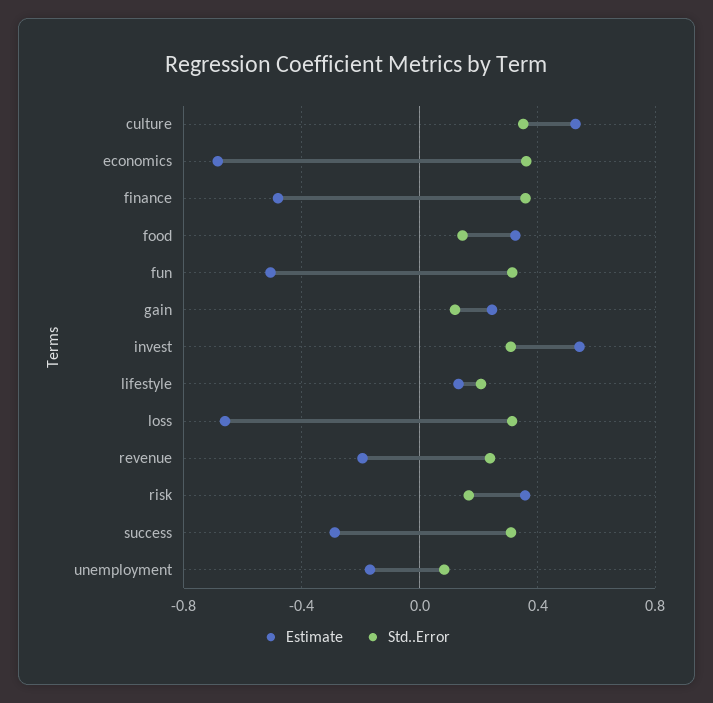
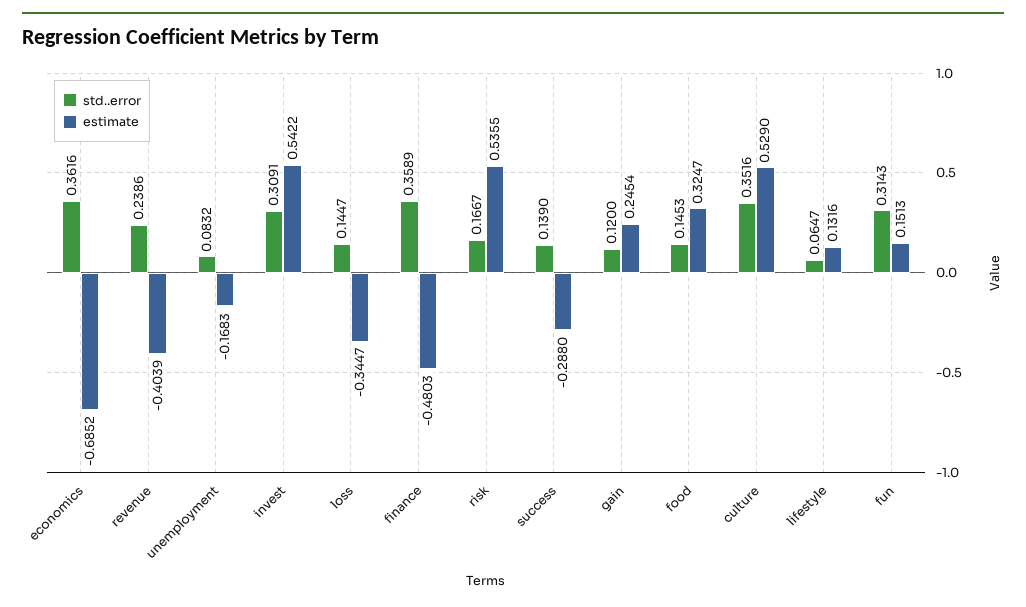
Estimate, fun: -0.5 -> 0.1513
Std..Error, lifestyle: 0.2 -> 0.0647
Estimate, loss: -0.65 -> -0.3447
Std..Error, loss: 0.3 -> 0.1447
Estimate, revenue: -0.2 -> -0.4039
Estimate, risk: 0.35 -> 0.5355
Std..Error, success: 0.3 -> 0.139

